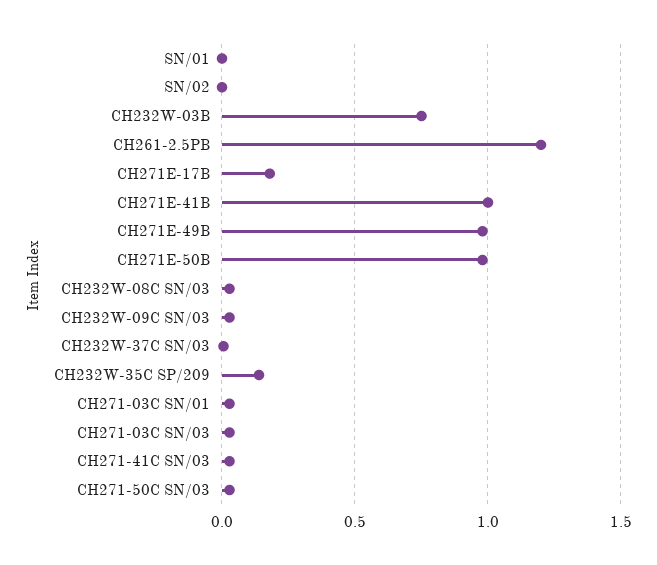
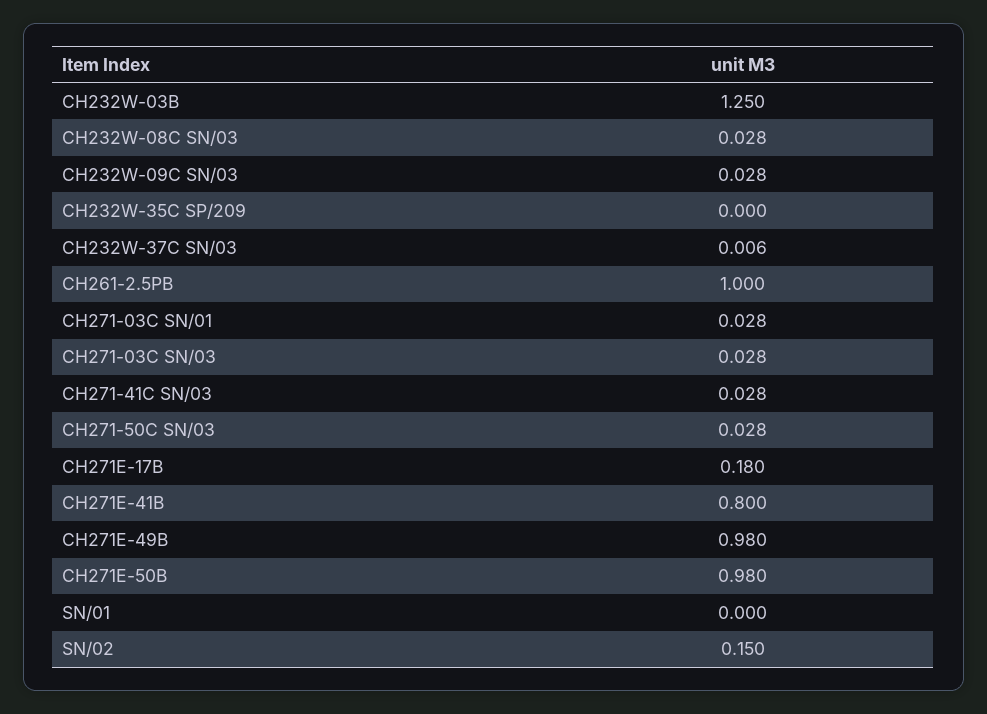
SN/02: 0 -> 0.15
CH232W-03B: 0.75 -> 1.25
CH261-2.5PB: 1.2 -> 1
CH271E-41B: 1 -> 0.8
CH232W-35C SP/209: 0.15 -> 0

